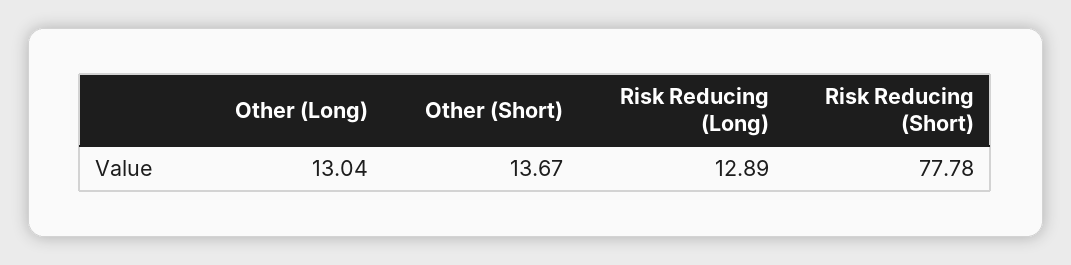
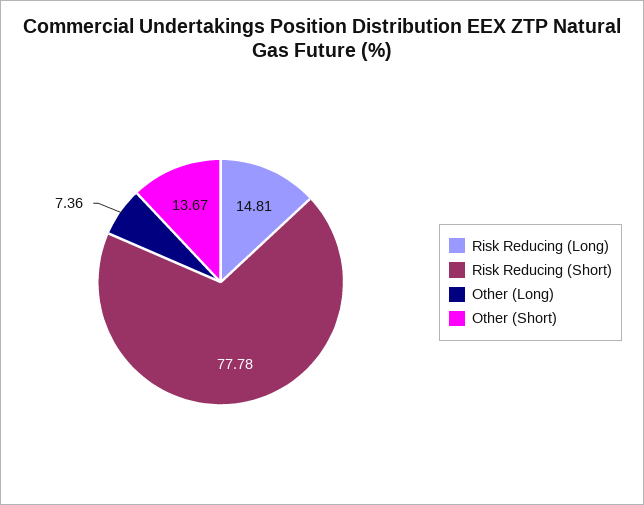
Other (Long): 13.04 -> 7.36
Risk Reducing (Long): 12.89 -> 14.81

